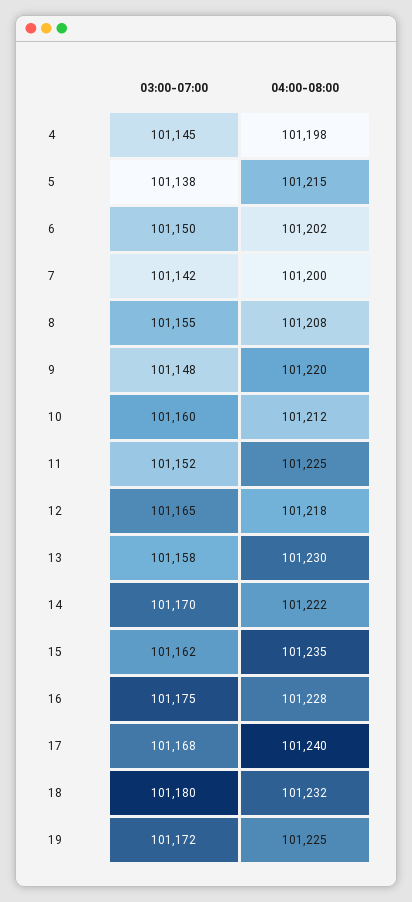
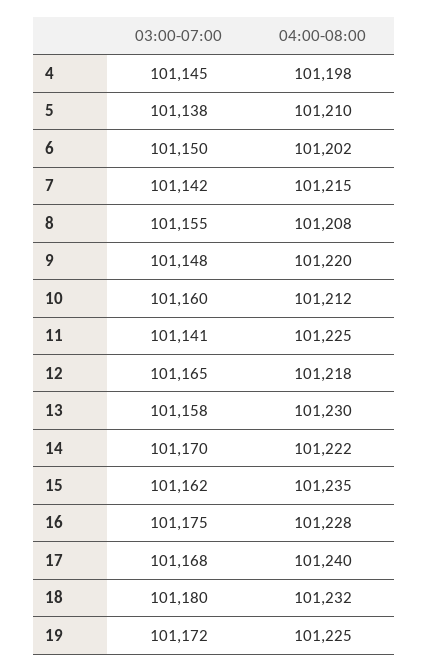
04:00-08:00, 5: 101215 -> 101210
04:00-08:00, 7: 101200 -> 101215
03:00-07:00, 11: 101152 -> 101141

